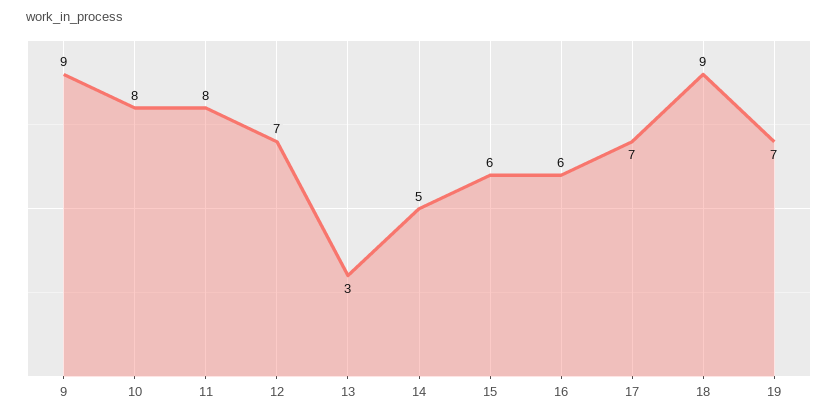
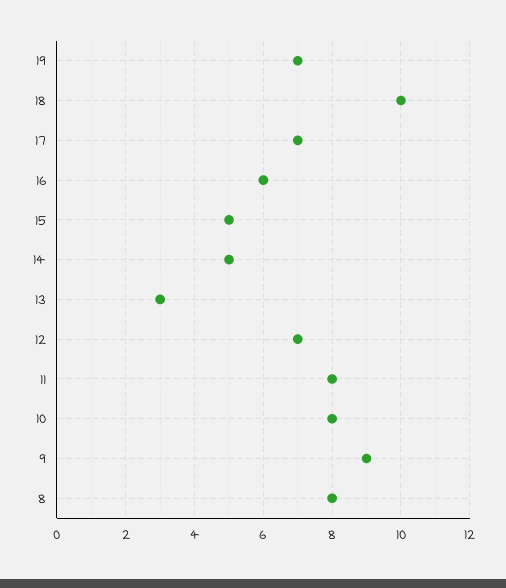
15: 6 -> 5
18: 9 -> 10
8: none -> 8

